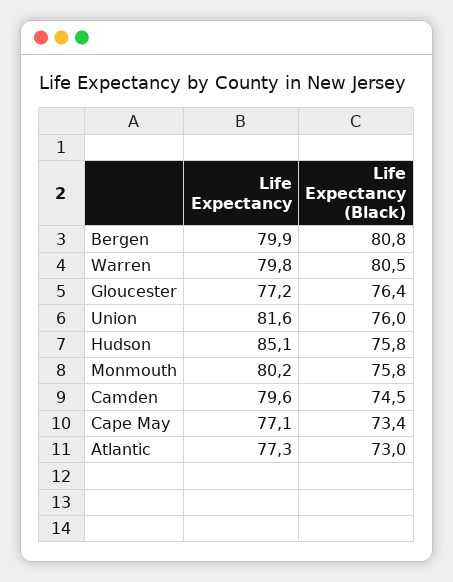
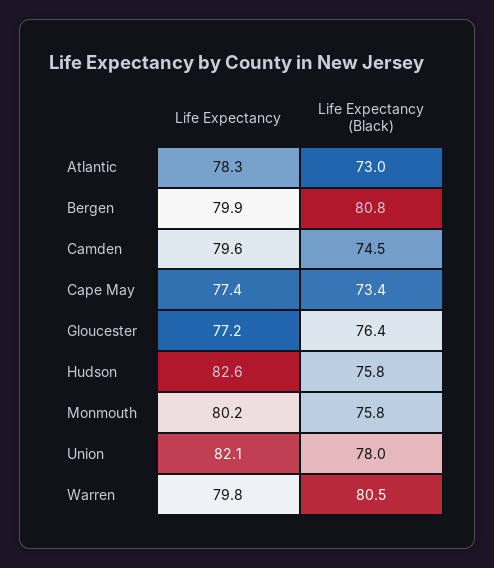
Life Expectancy, Union: 81.6 -> 82.1
Life Expectancy (Black), Union: 76 -> 78
Life Expectancy, Hudson: 85.1 -> 82.6
Life Expectancy, Cape May: 77.1 -> 77.4
Life Expectancy, Atlantic: 77.3 -> 78.3

